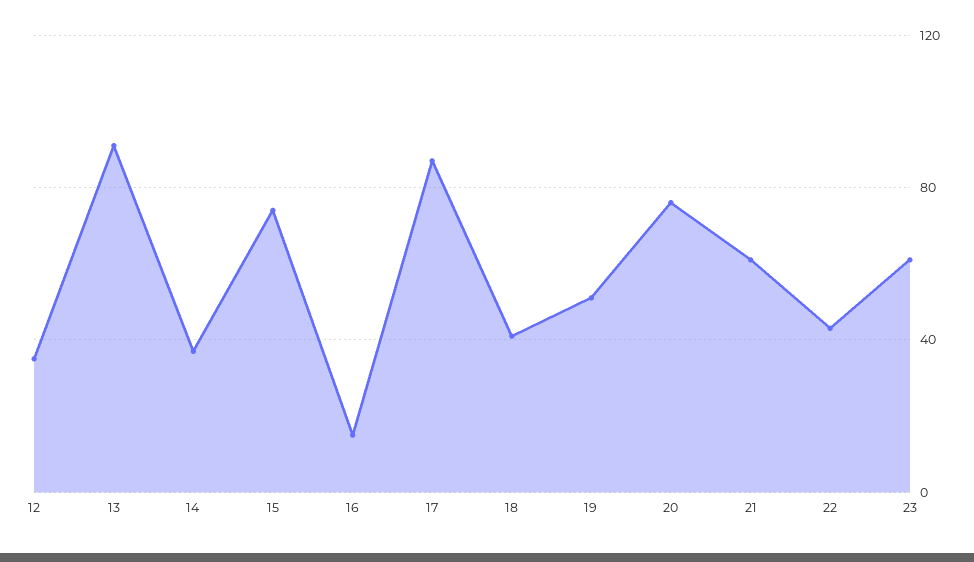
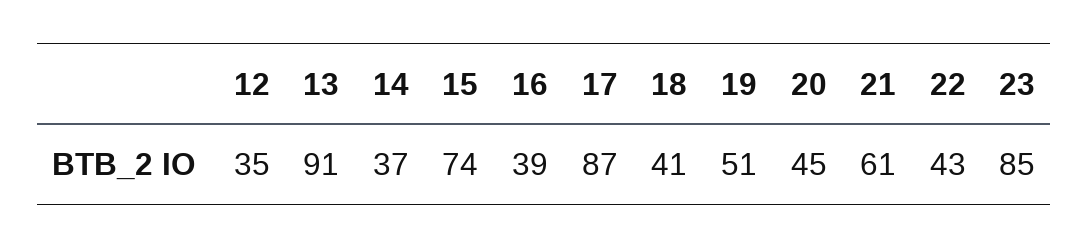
16: 15 -> 39
20: 75 -> 45
23: 60 -> 85

